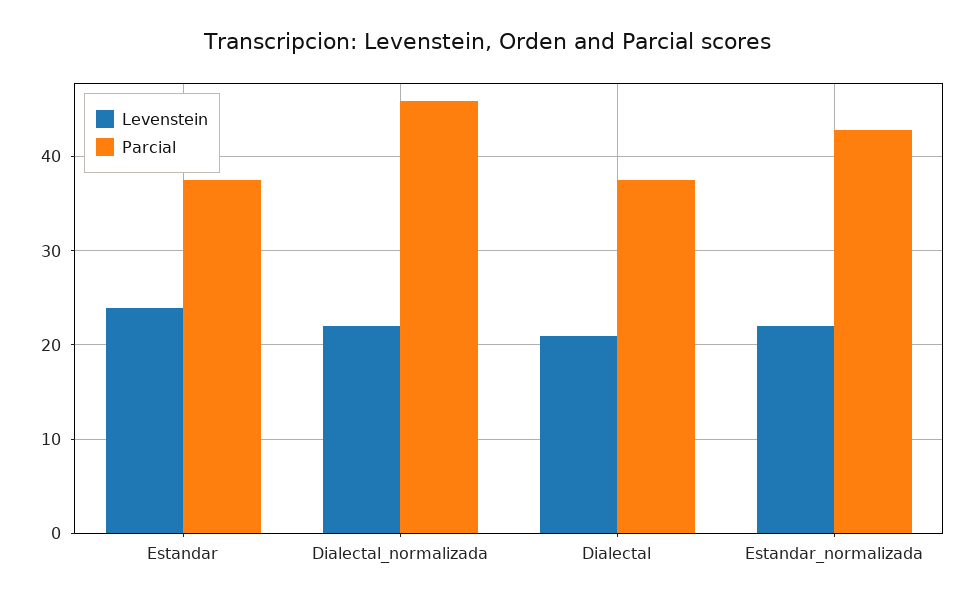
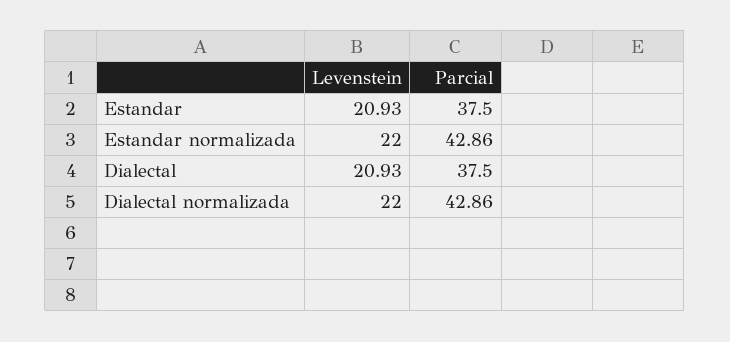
Levenstein, Estandar: 24 -> 20.93
Parcial, Dialectal_normalizada: 46 -> 42.86

